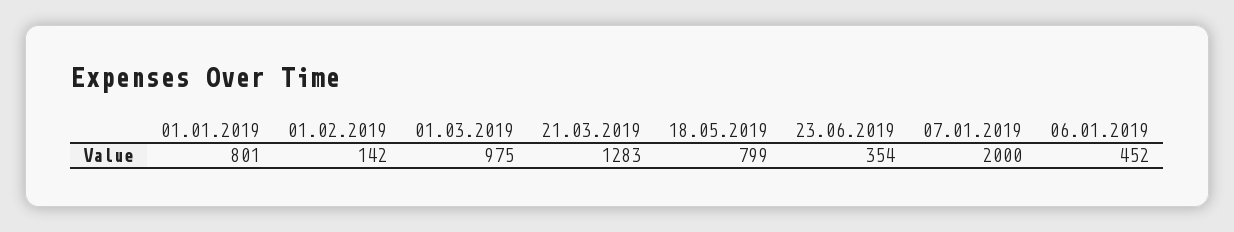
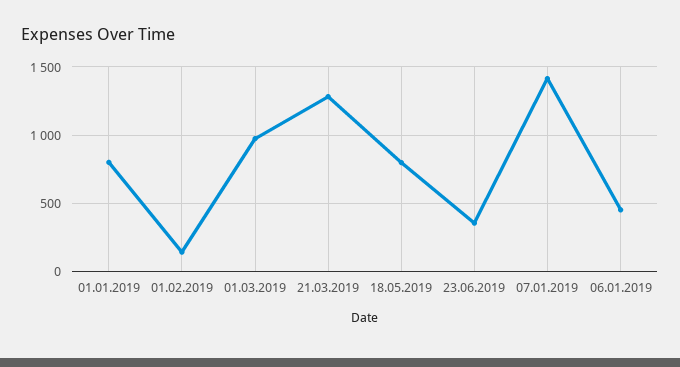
07.01.2019: 2000 -> 1400

